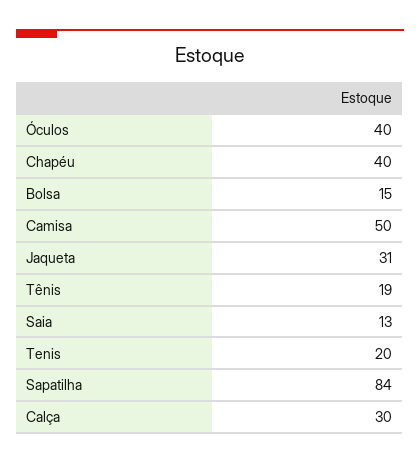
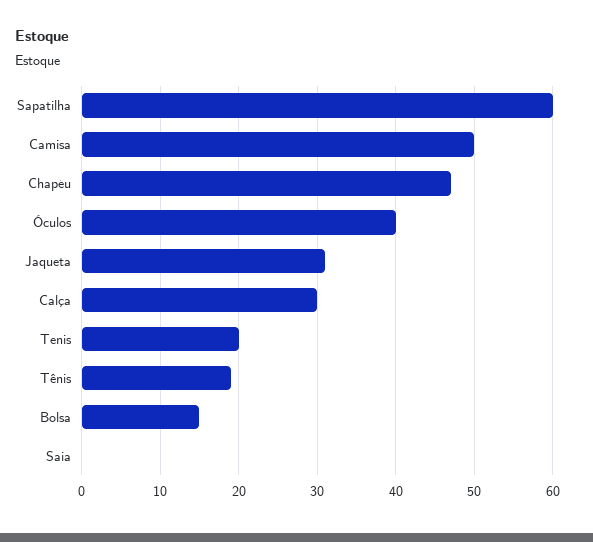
Chapéu: 40 -> 47
Saia: 13 -> 0
Sapatilha: 84 -> 60

